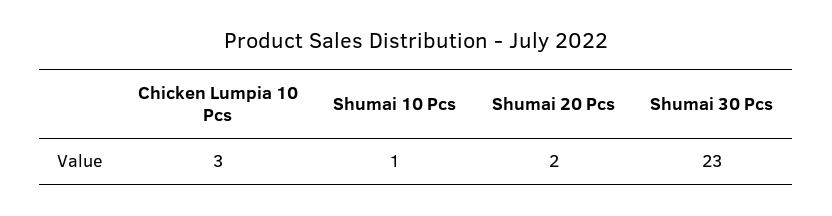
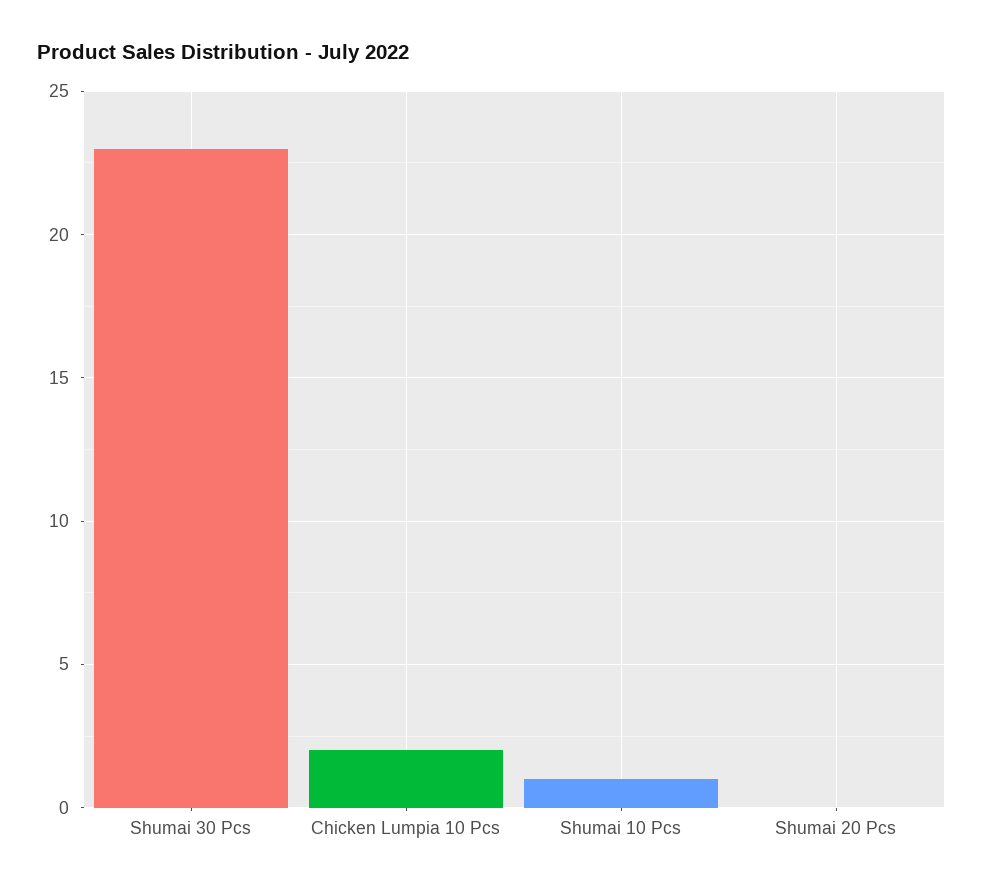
Chicken Lumpia 10 Pcs: 3 -> 2
Shumai 20 Pcs: 2 -> 0

